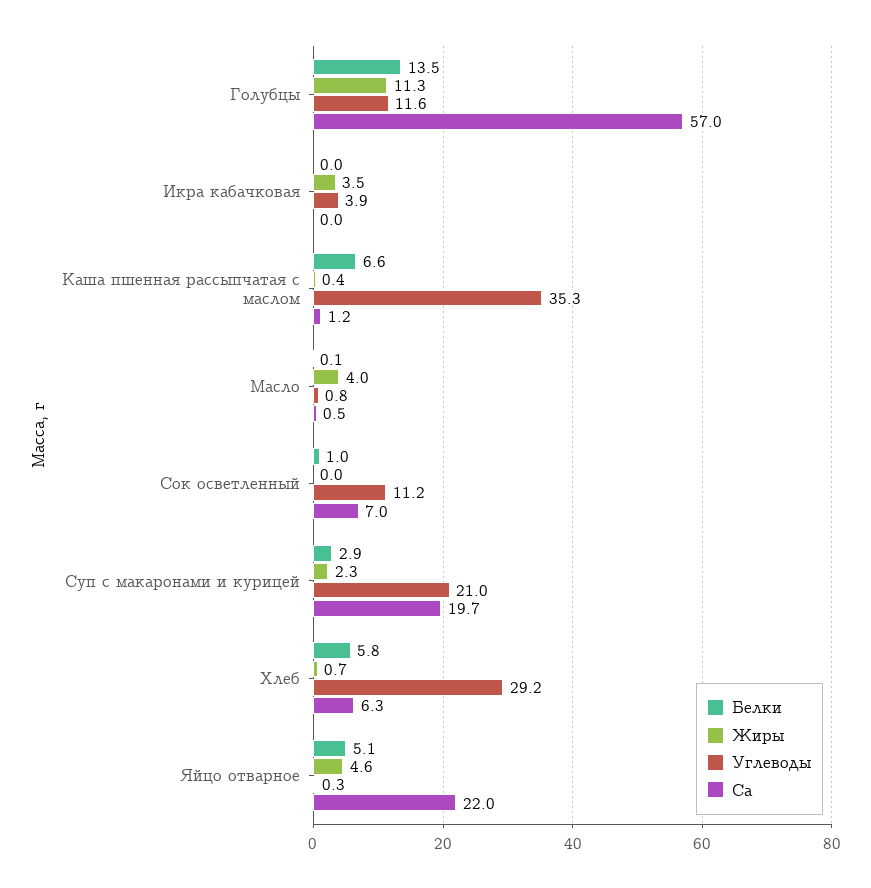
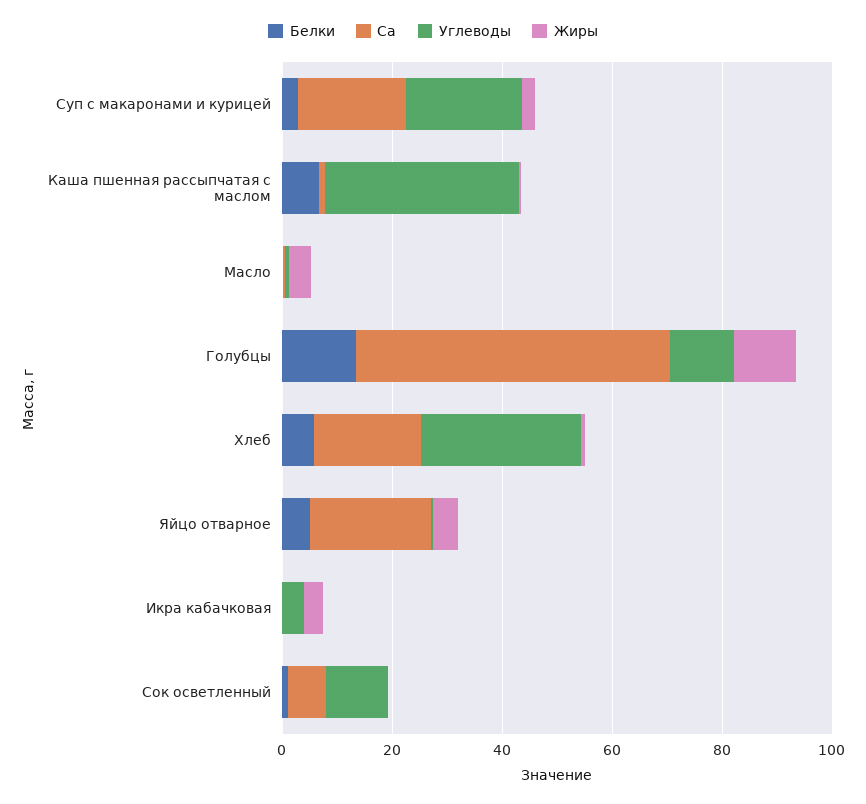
Са, Хлеб: 6.3 -> 20

